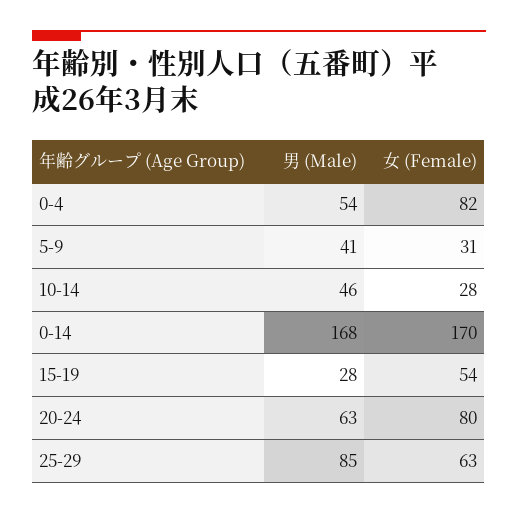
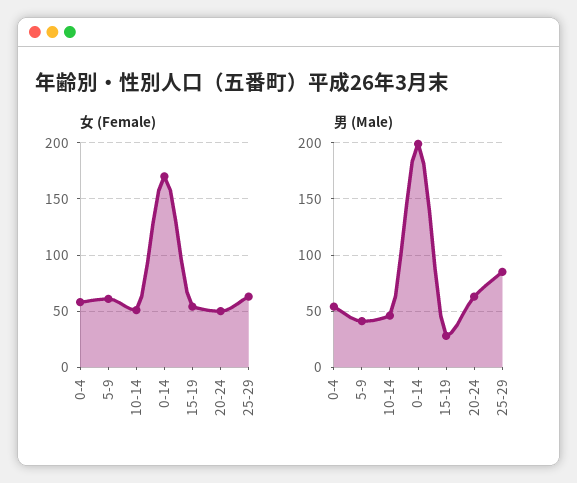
女 (Female), 0-4: 82 -> 60
女 (Female), 5-9: 31 -> 60
女 (Female), 10-14: 28 -> 50
男 (Male), 0-14: 168 -> 200
女 (Female), 20-24: 80 -> 50

